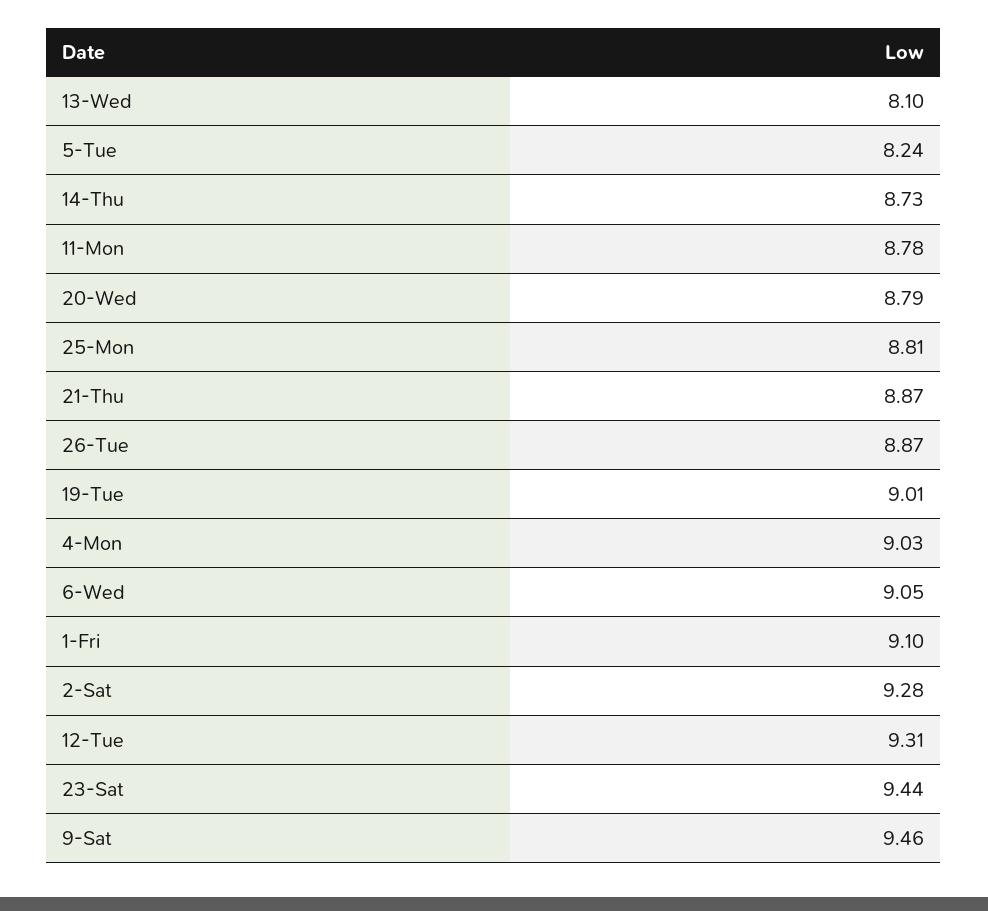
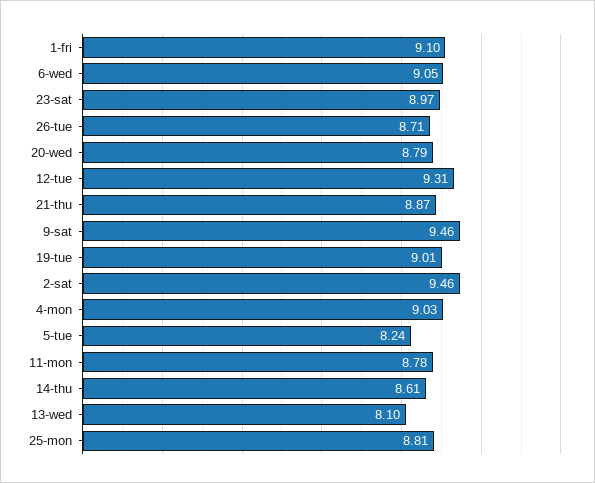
14-Thu: 8.73 -> 8.61
26-Tue: 8.87 -> 8.71
2-Sat: 9.28 -> 9.46
23-Sat: 9.44 -> 8.97

